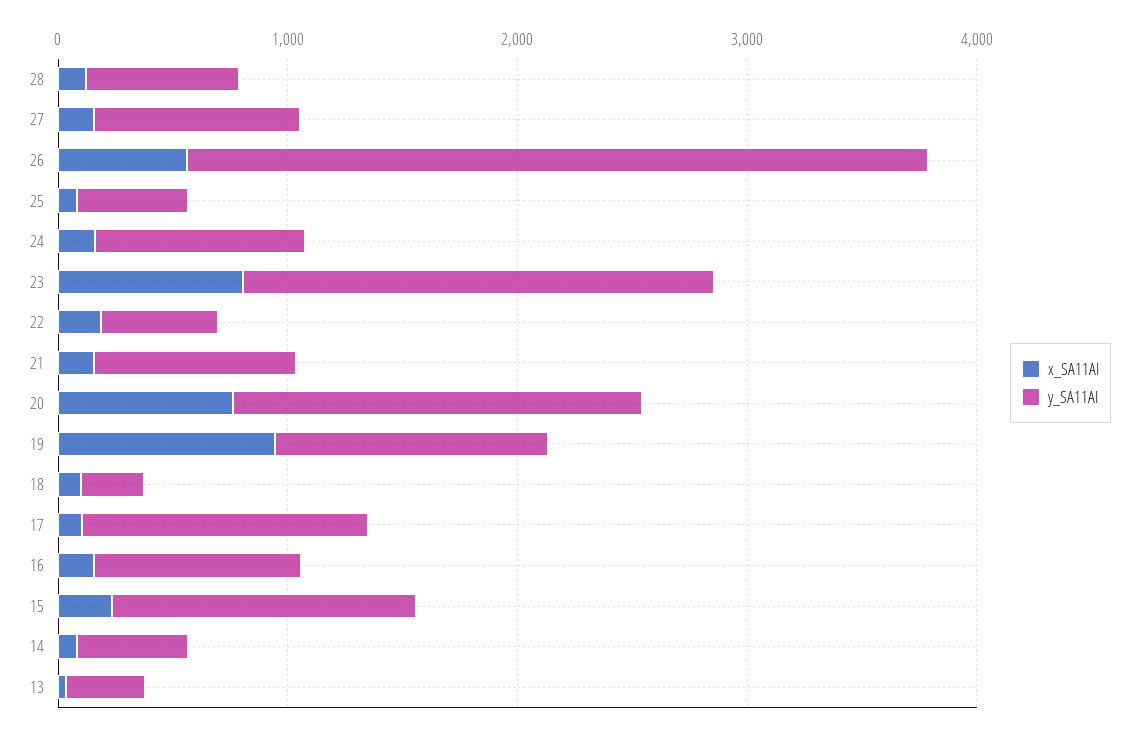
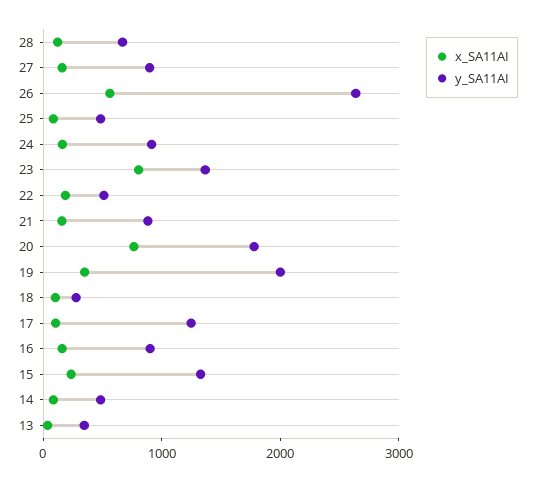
y_SA11AI, 26: 3200 -> 2600
y_SA11AI, 23: 2000 -> 1400
x_SA11AI, 19: 1000 -> 400
y_SA11AI, 19: 1200 -> 2000

